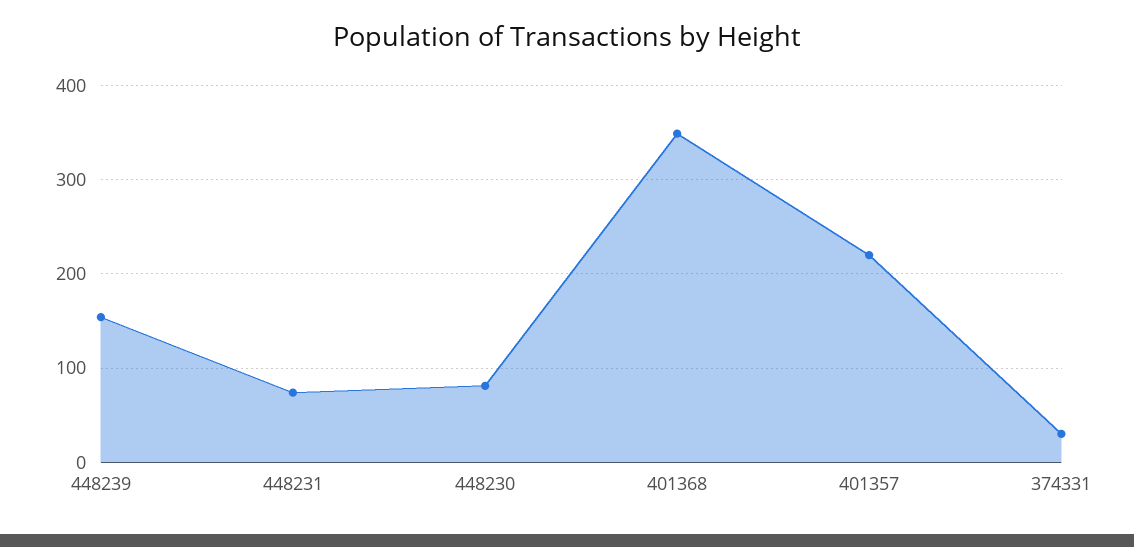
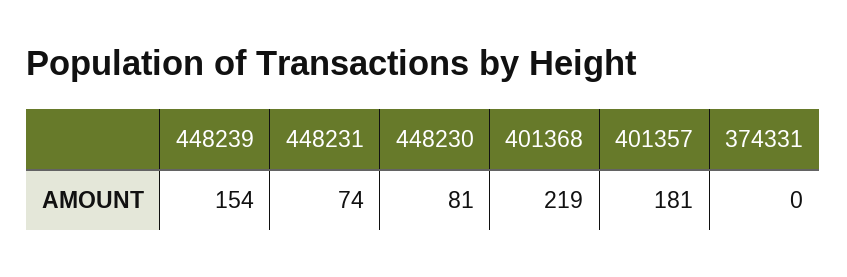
401368: 350 -> 219
401357: 220 -> 181
374331: 30 -> 0

